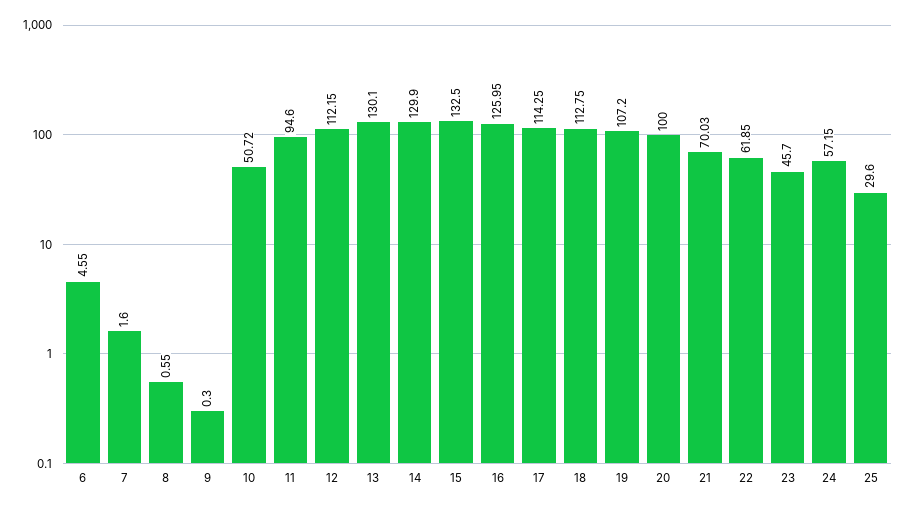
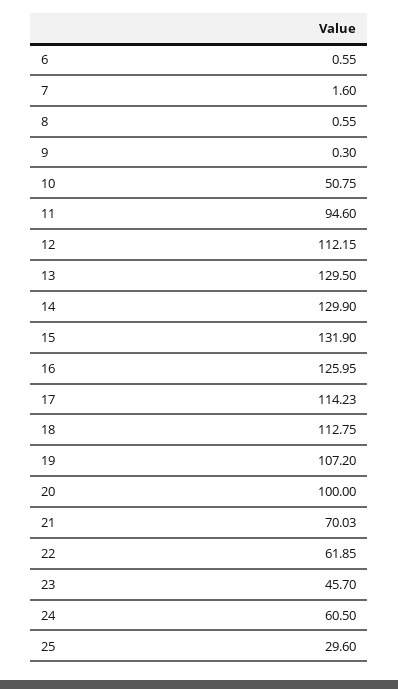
6: 4.55 -> 0.55
10: 50.72 -> 50.75
13: 130.1 -> 129.5
15: 132.5 -> 131.9
17: 114.25 -> 114.23
24: 57.15 -> 60.5

